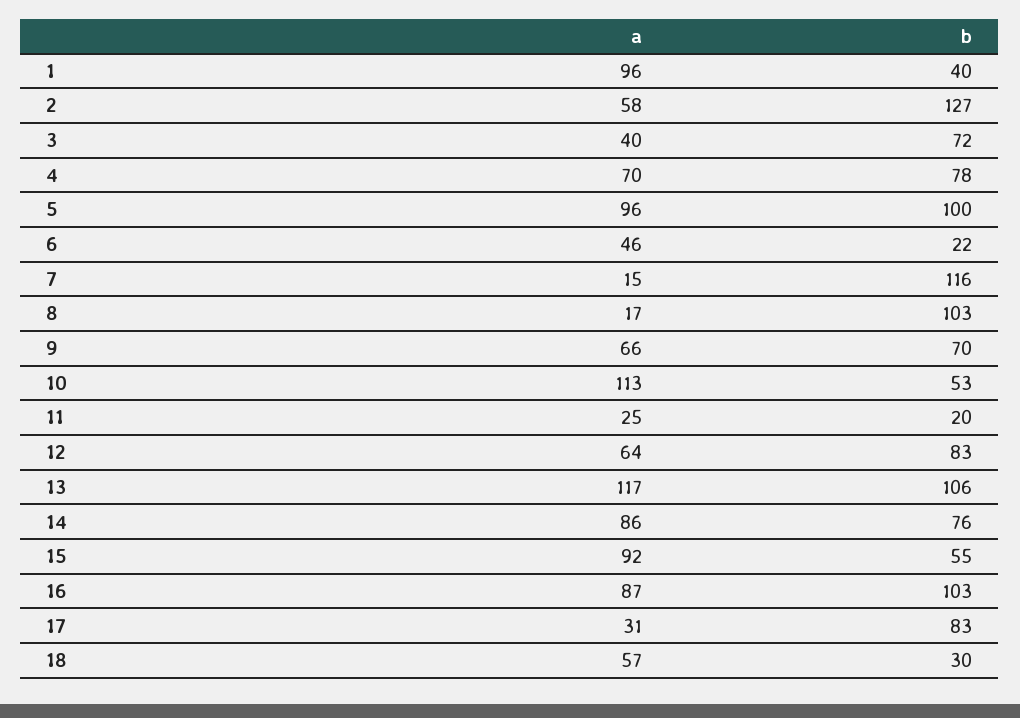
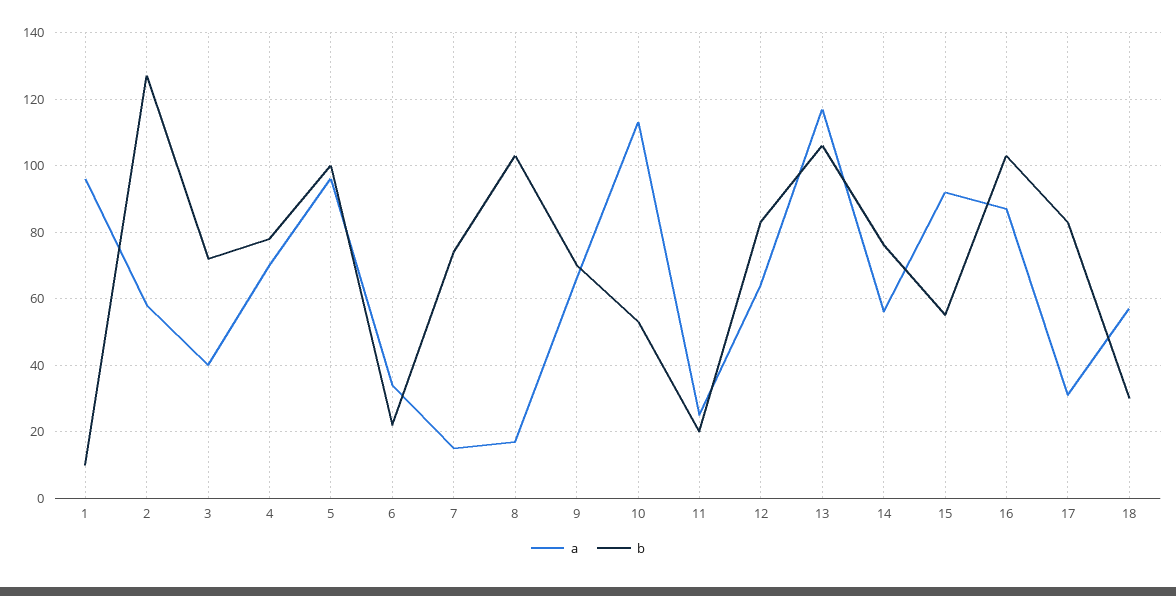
b, 1: 40 -> 10
a, 6: 46 -> 35
b, 7: 116 -> 75
a, 14: 86 -> 55

